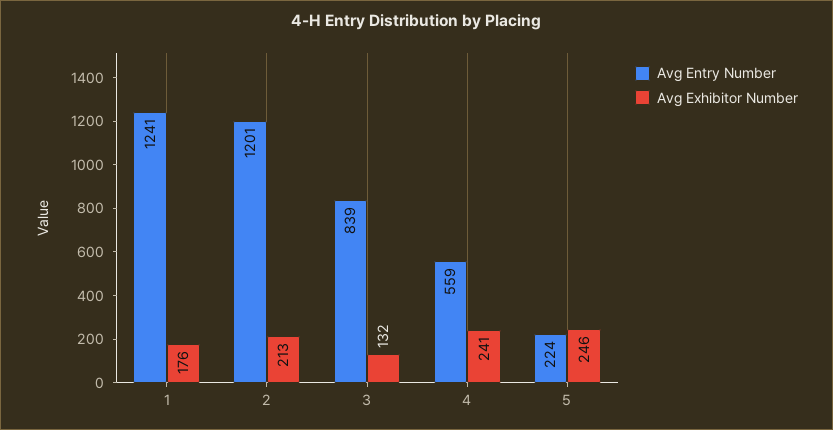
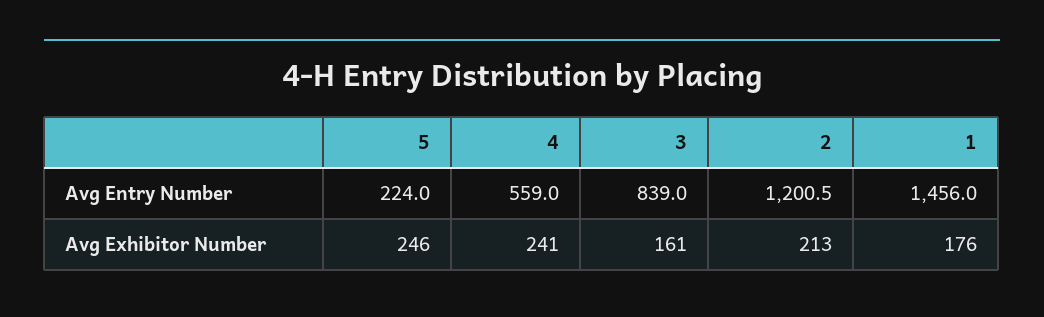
Avg Entry Number, 1: 1241 -> 1456
Avg Exhibitor Number, 3: 132 -> 161

